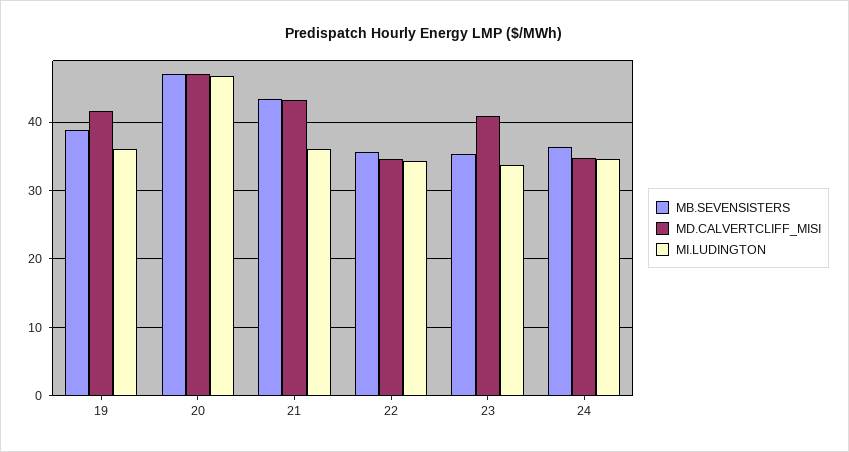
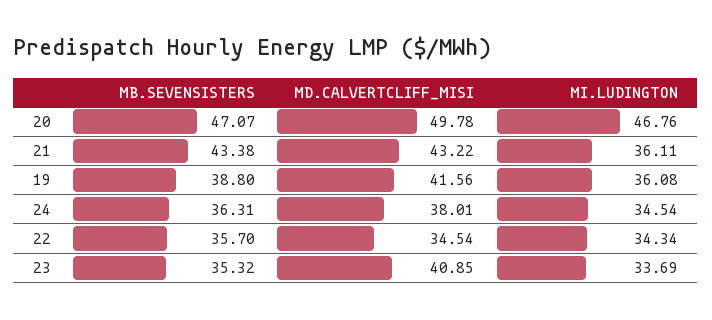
MD.CALVERTCLIFF_MISI, 20: 47 -> 49.78
MD.CALVERTCLIFF_MISI, 24: 35 -> 38.01

